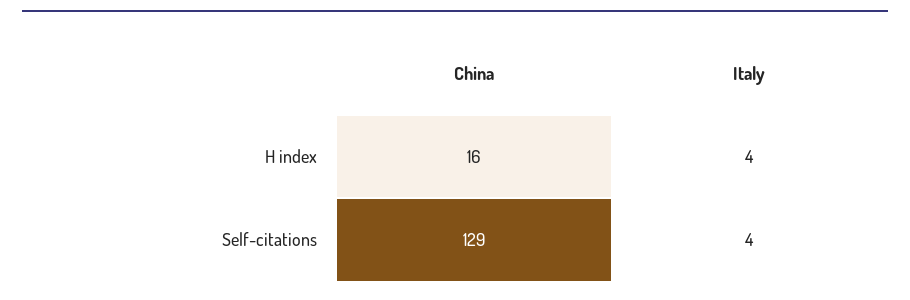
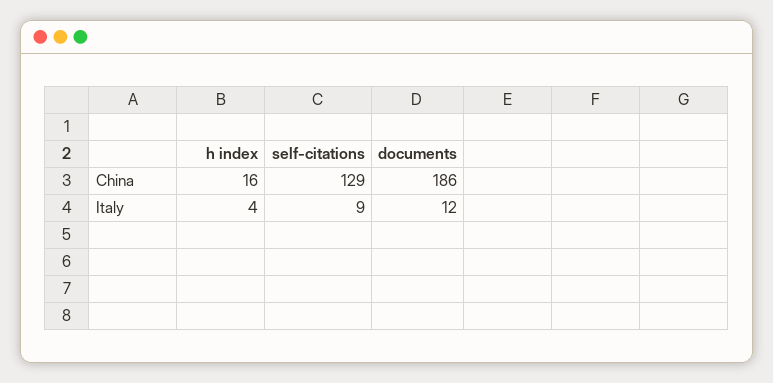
Italy, Self-citations: 4 -> 9
China, documents: none -> 186
Italy, documents: none -> 12

